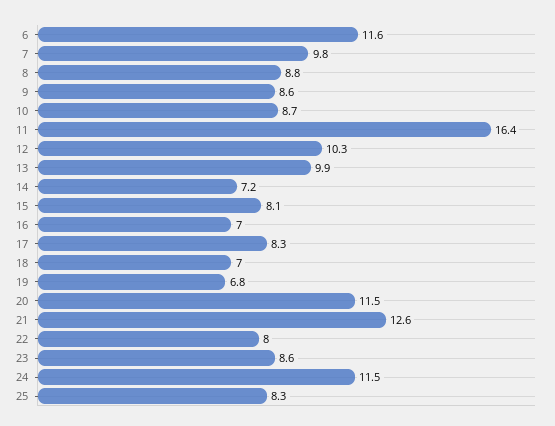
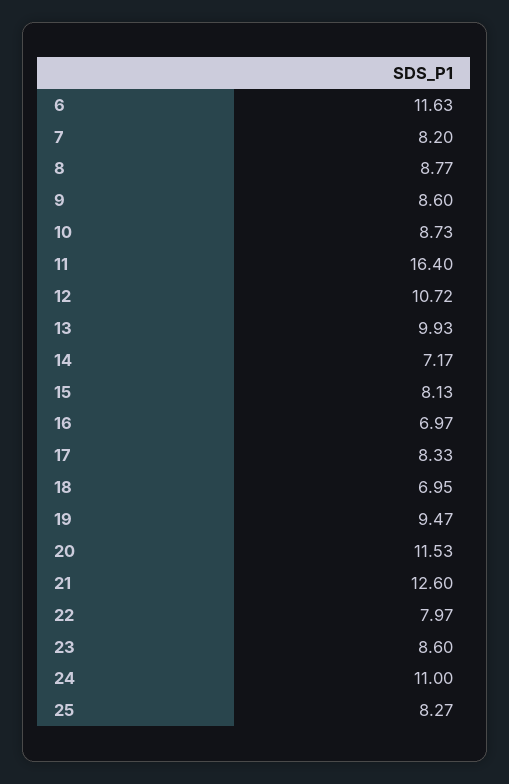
7: 9.8 -> 8.2
12: 10.3 -> 10.72
19: 6.8 -> 9.47
24: 11.5 -> 11

